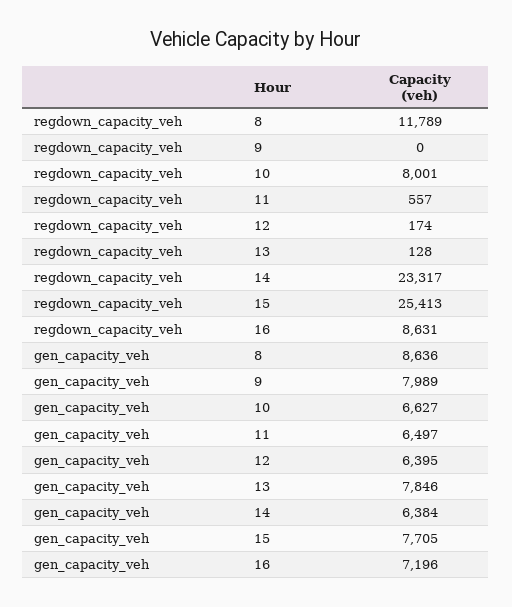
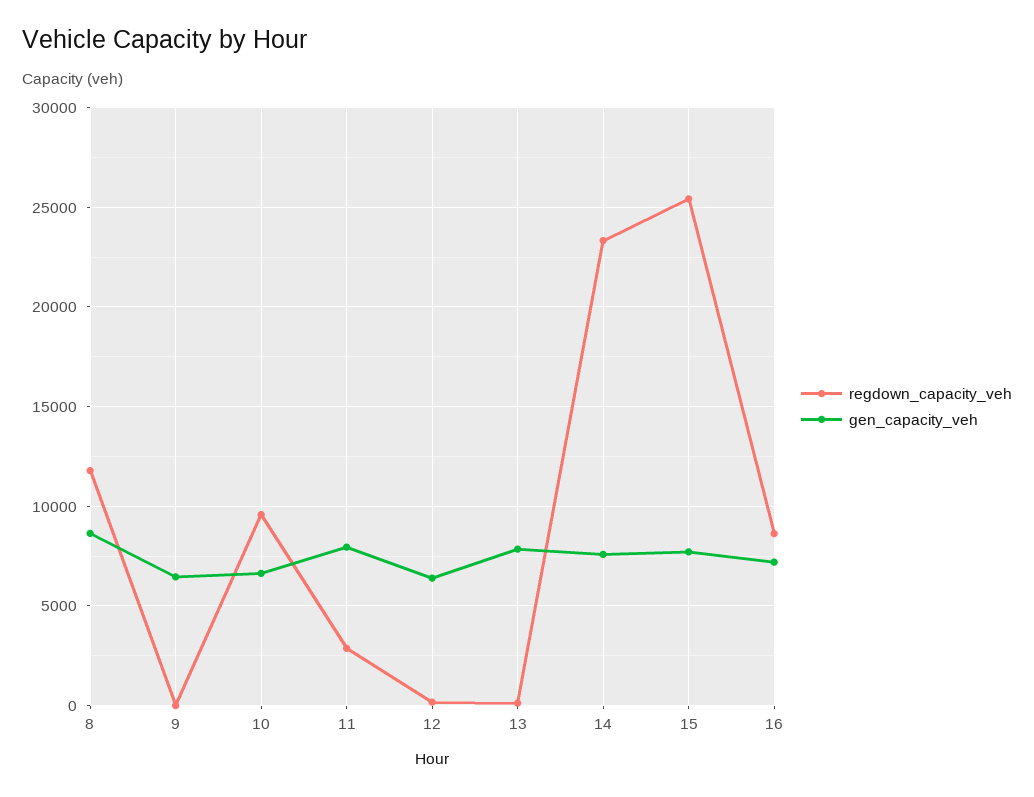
regdown_capacity_veh, 10: 8001 -> 9500
regdown_capacity_veh, 11: 557 -> 3000
gen_capacity_veh, 9: 7989 -> 6500
gen_capacity_veh, 11: 6497 -> 8000
gen_capacity_veh, 14: 6384 -> 7500

